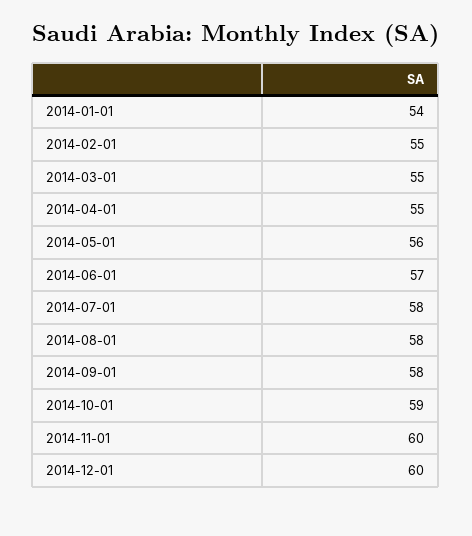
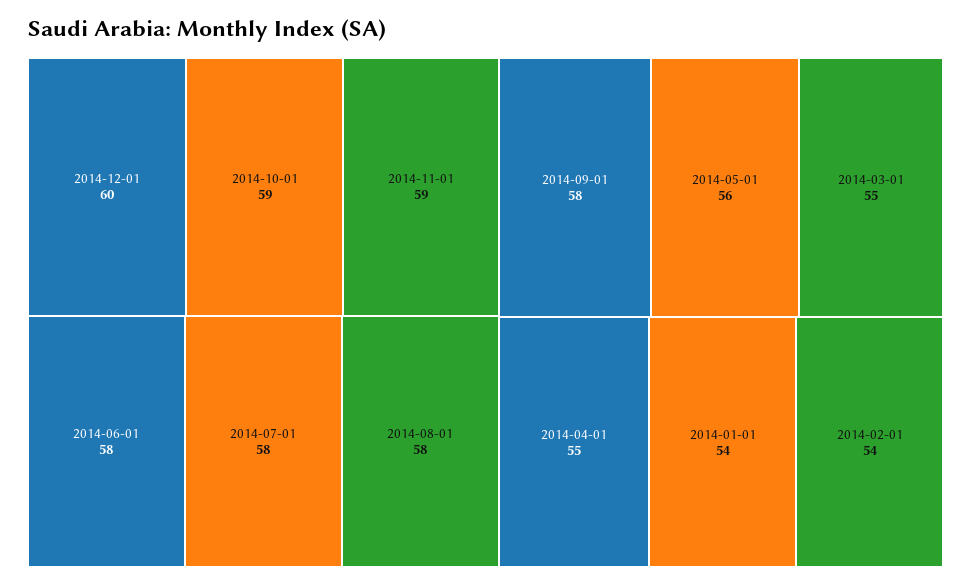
2014-02-01: 55 -> 54
2014-06-01: 57 -> 58
2014-11-01: 60 -> 59

